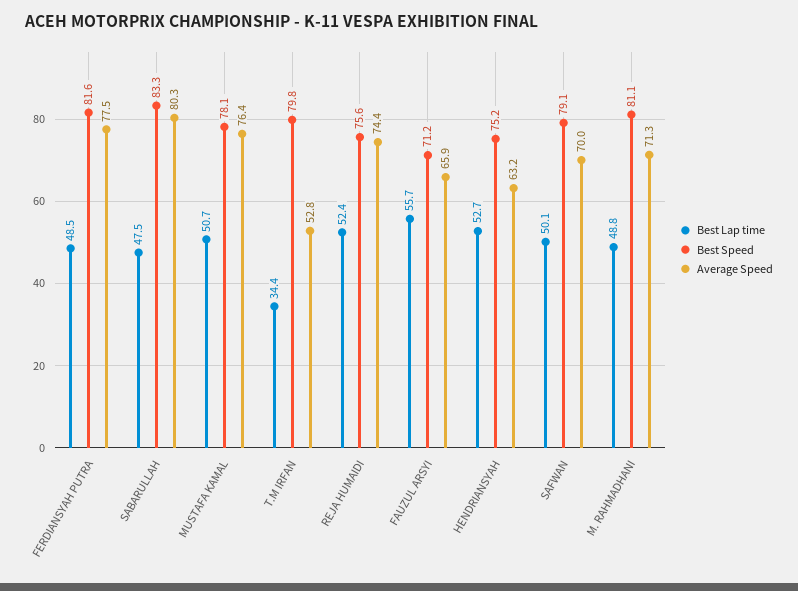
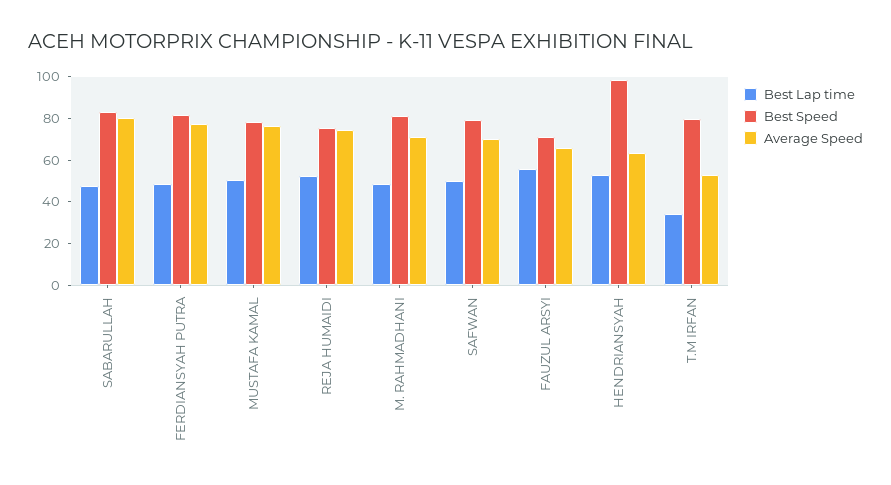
Best Speed, HENDRIANSYAH: 75.2 -> 100

